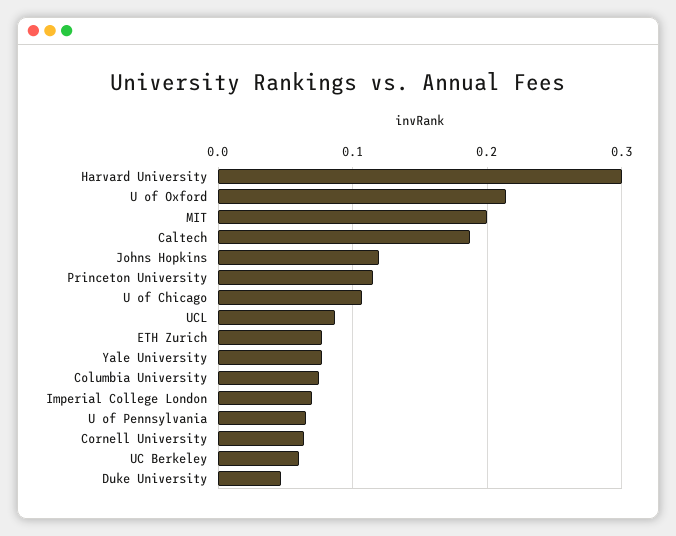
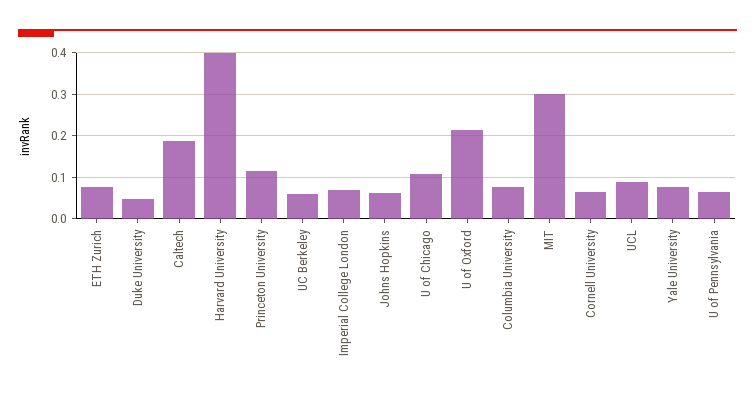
Harvard University: 0.3 -> 0.4
MIT: 0.2 -> 0.3
Johns Hopkins: 0.12 -> 0.06

